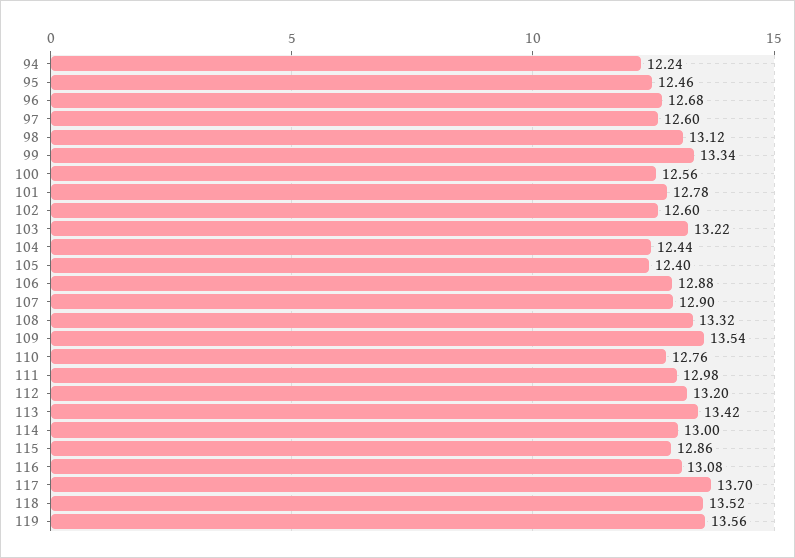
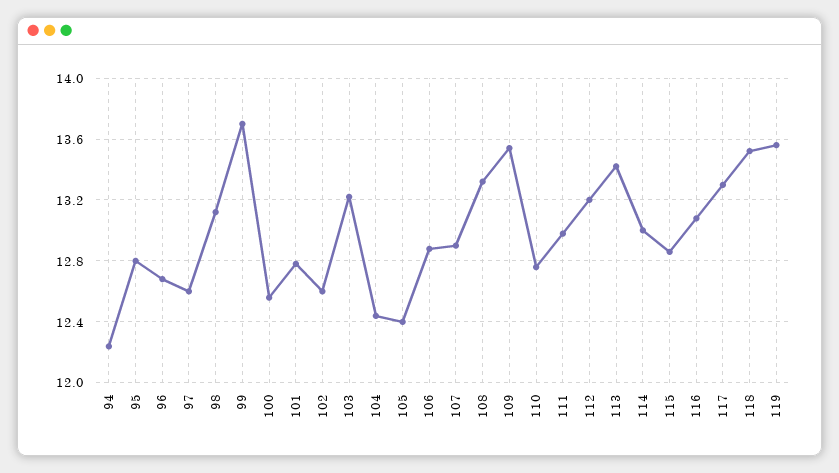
95: 12.46 -> 12.8
99: 13.34 -> 13.7
117: 13.7 -> 13.3

